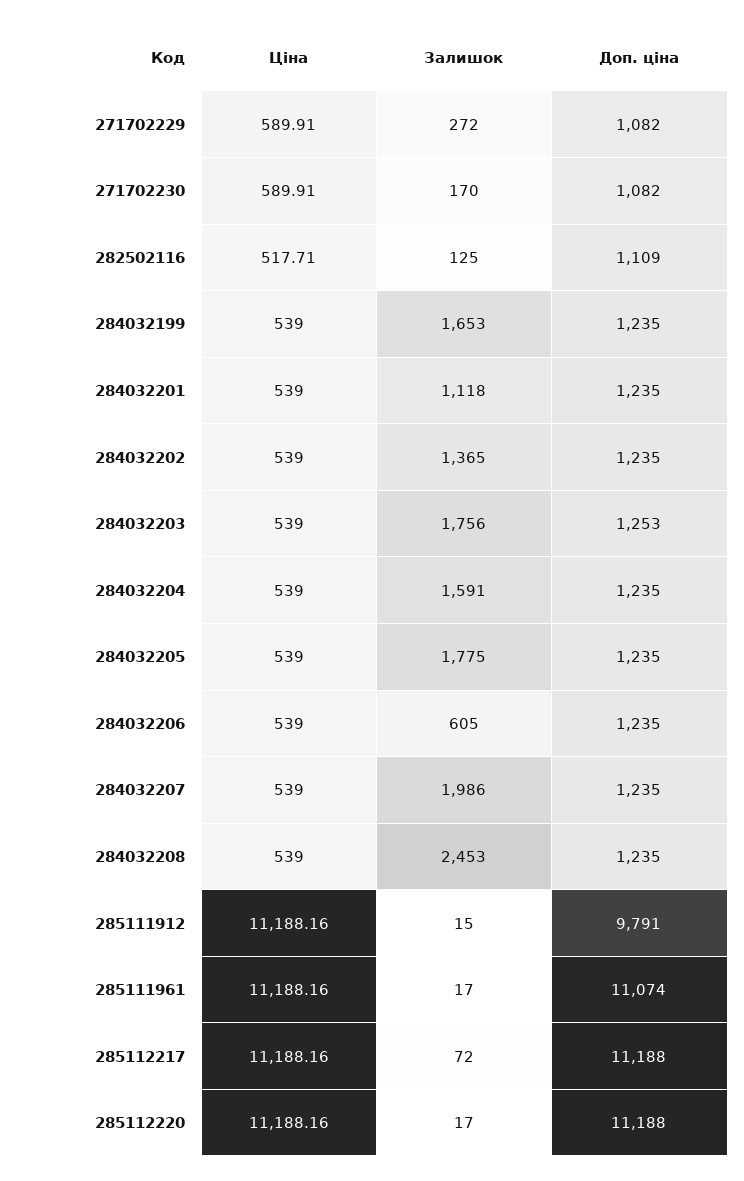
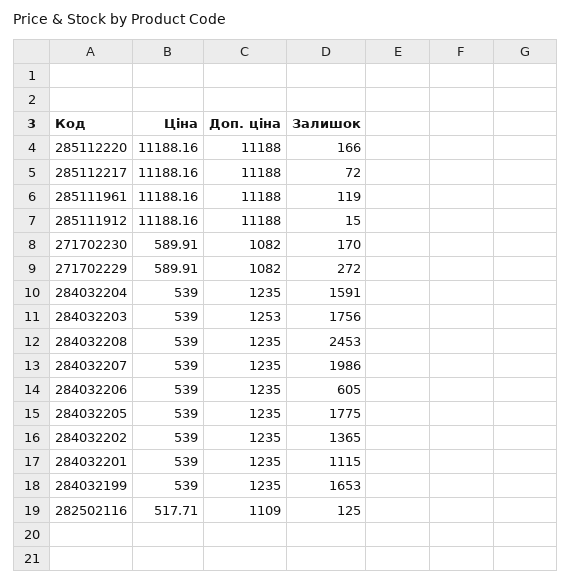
Залишок, 284032201: 1118 -> 1115
Доп. ціна, 285111912: 9791 -> 11188
Залишок, 285111961: 17 -> 119
Доп. ціна, 285111961: 11074 -> 11188
Залишок, 285112220: 17 -> 166

